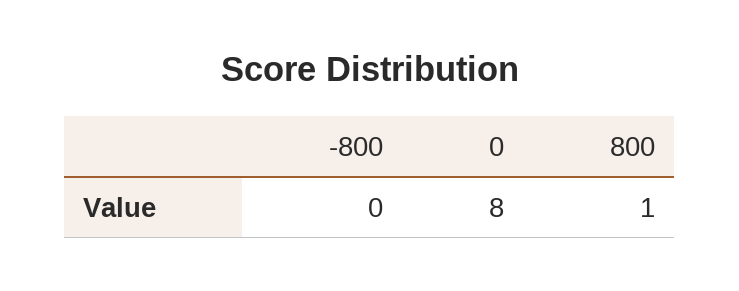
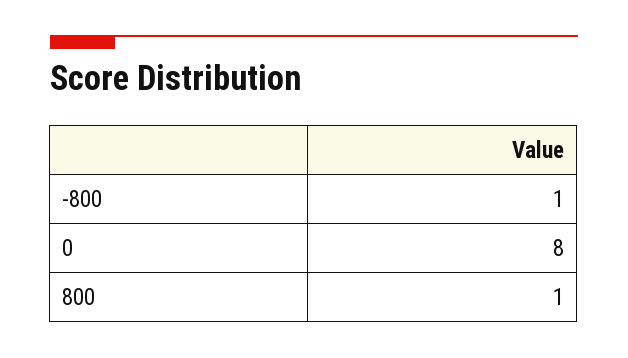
-800: 0 -> 1

